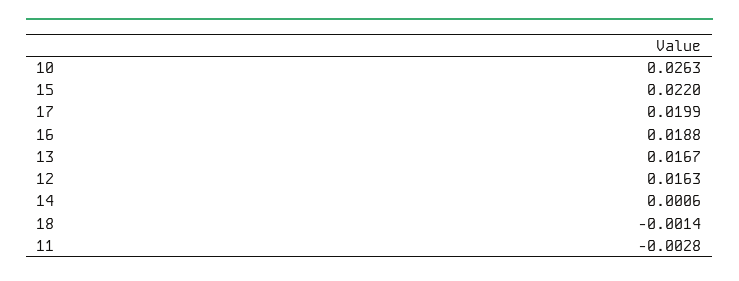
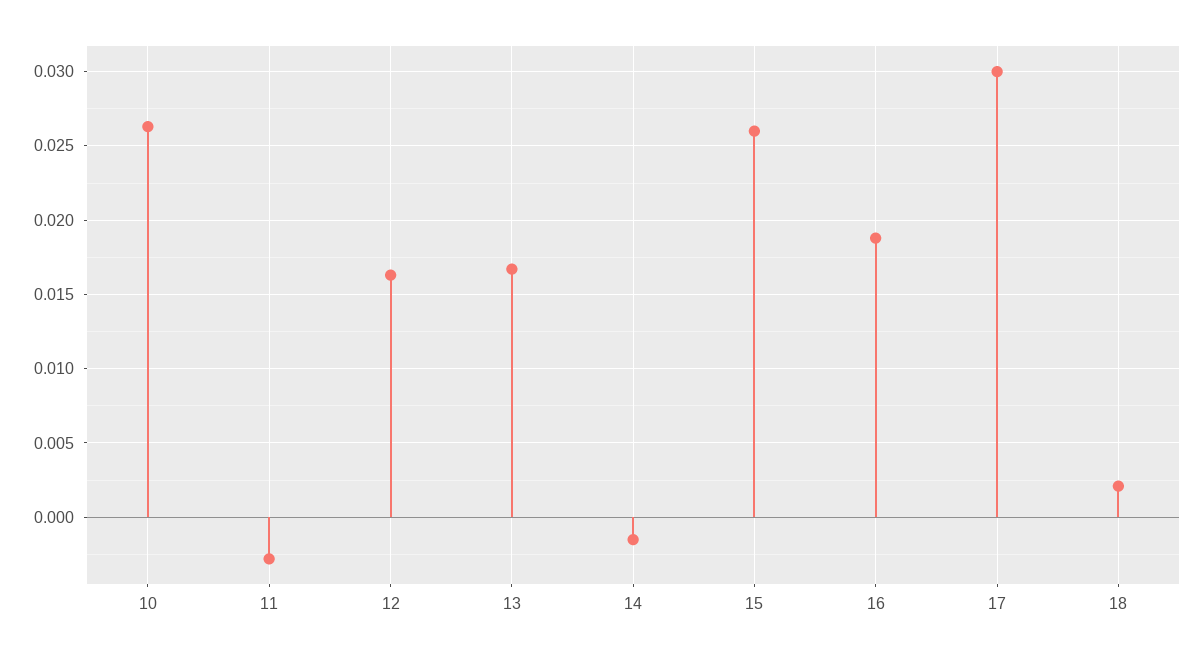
15: 0.022 -> 0.026
17: 0.0199 -> 0.03
14: 0.0006 -> -0.0015
18: -0.0014 -> 0.002

